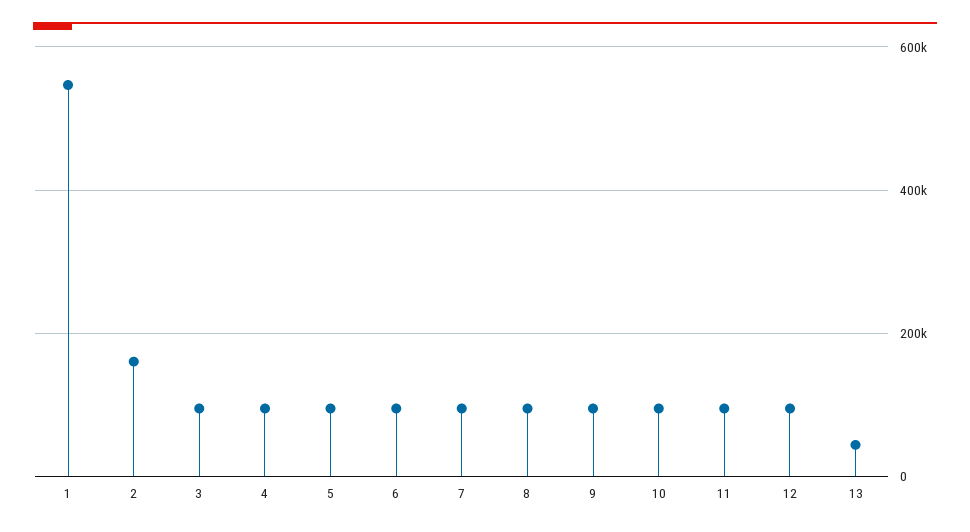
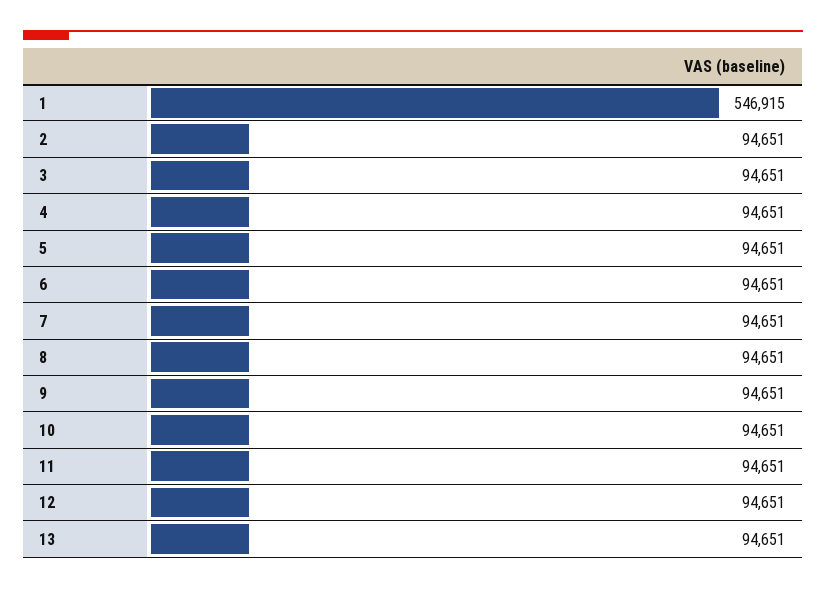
2: 160000 -> 94651
13: 40000 -> 94651

